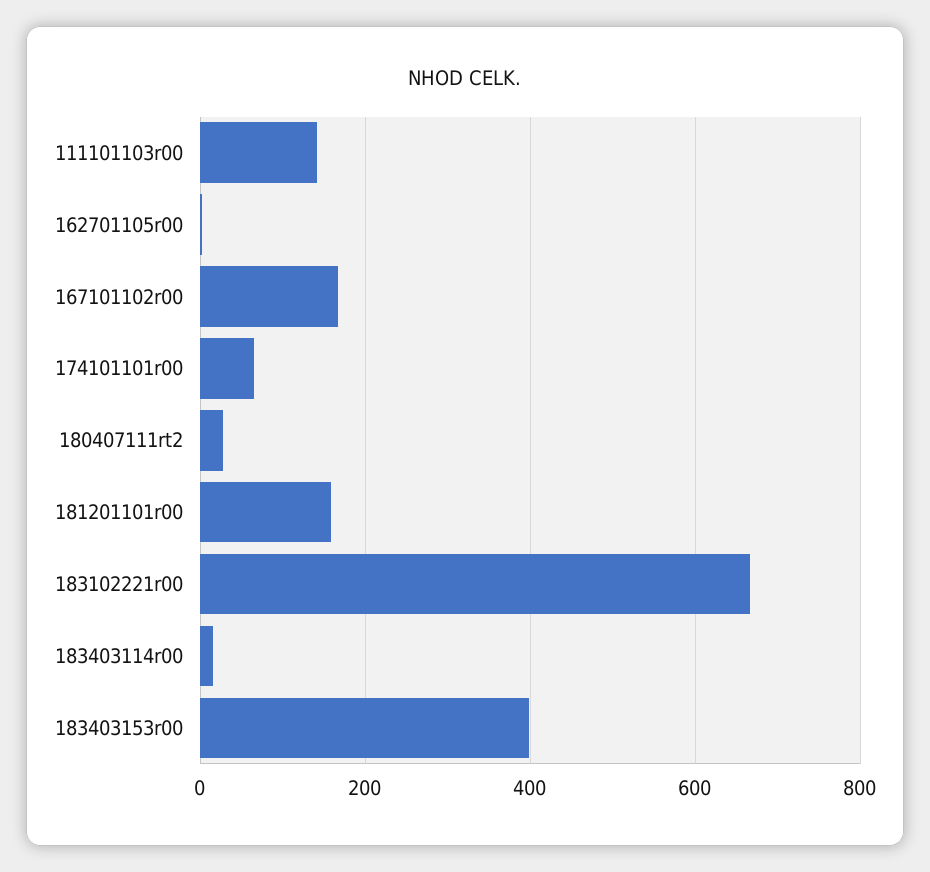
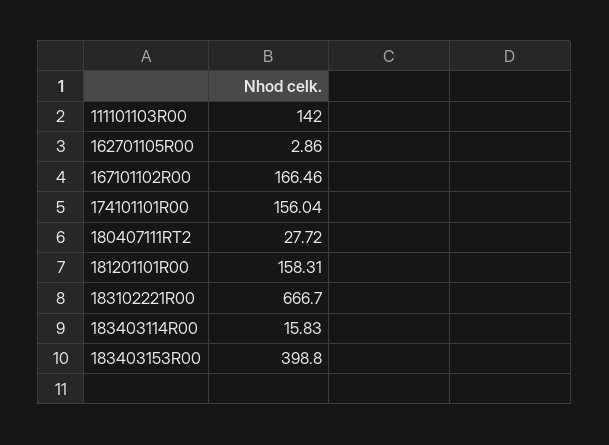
174101101r00: 60 -> 156.04

